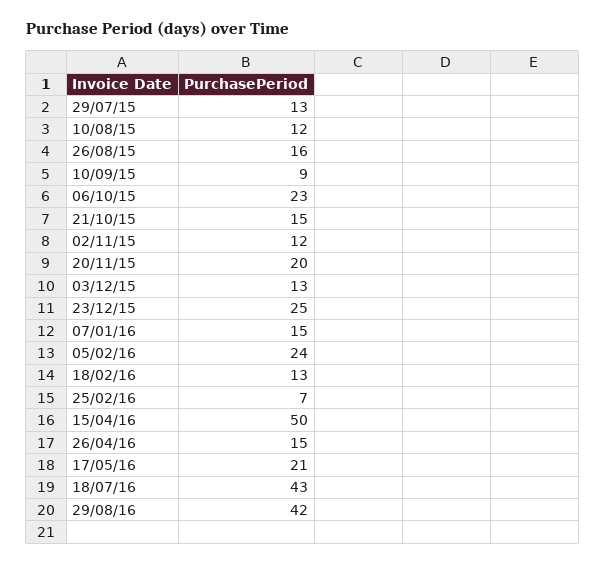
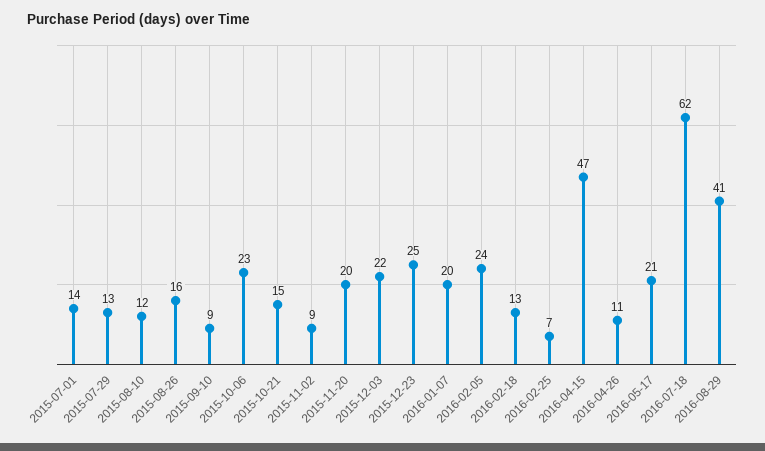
02/11/15: 12 -> 9
03/12/15: 13 -> 22
07/01/16: 15 -> 20
15/04/16: 50 -> 47
26/04/16: 15 -> 11
18/07/16: 43 -> 62
29/08/16: 42 -> 41
2015-07-01: none -> 14

